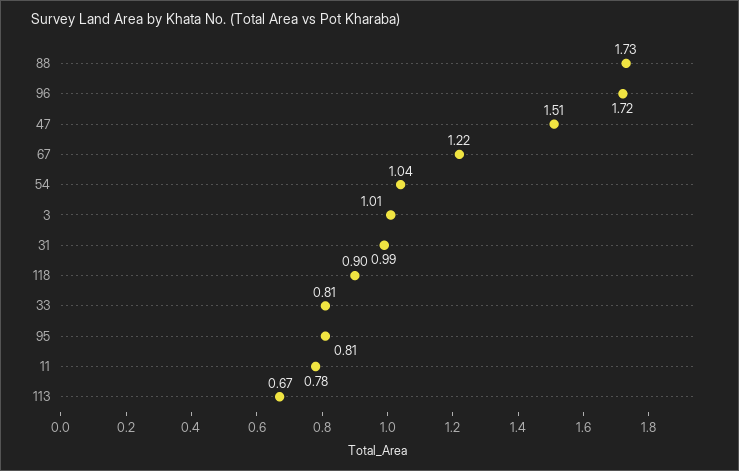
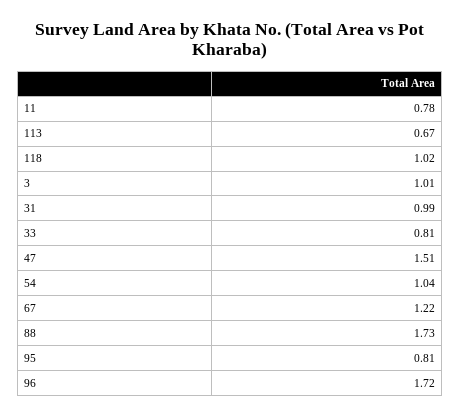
118: 0.9 -> 1.02

